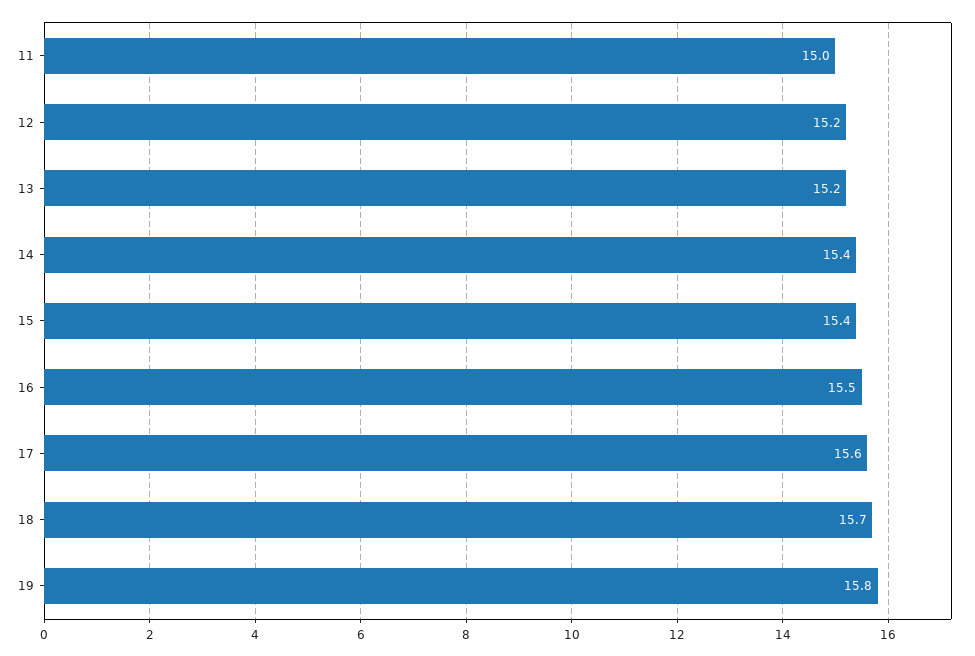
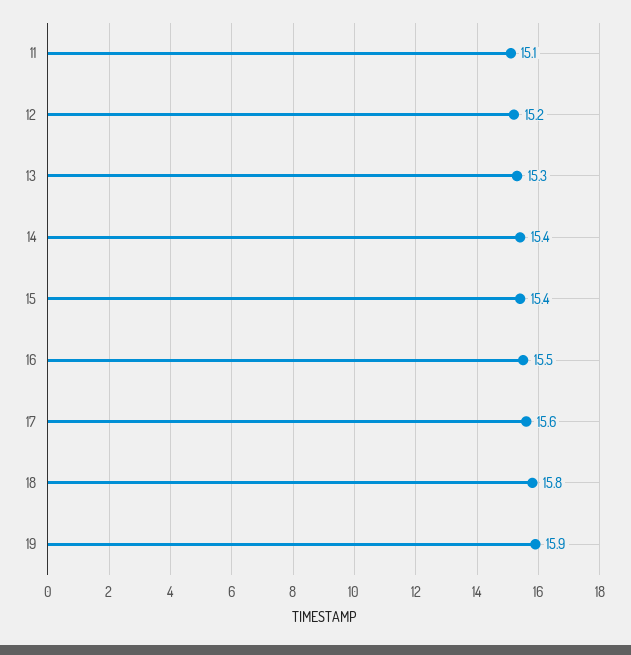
11: 15 -> 15.1
13: 15.2 -> 15.3
18: 15.7 -> 15.8
19: 15.8 -> 15.9

